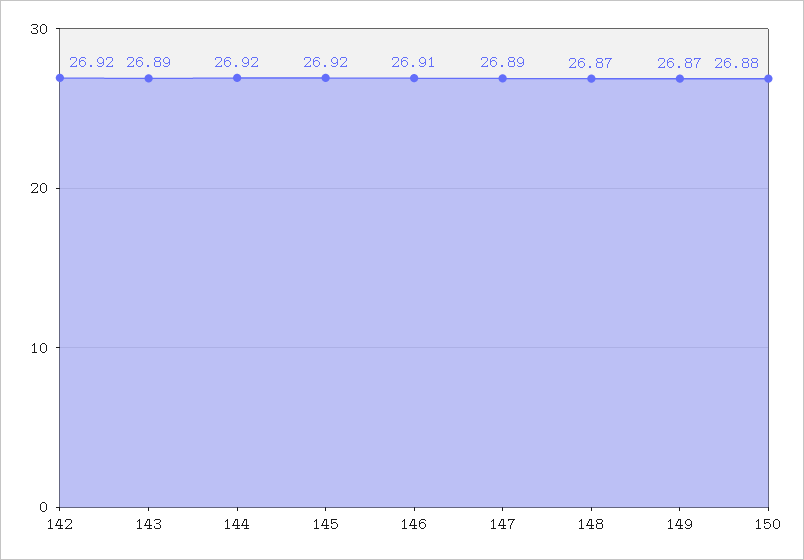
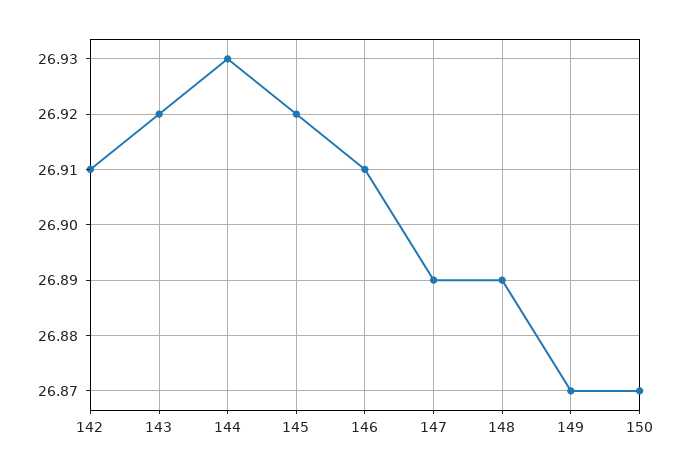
142: 26.92 -> 26.91
143: 26.89 -> 26.92
144: 26.92 -> 26.93
148: 26.87 -> 26.89
150: 26.88 -> 26.87

